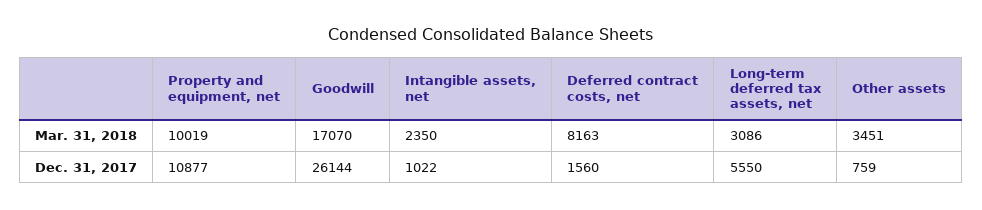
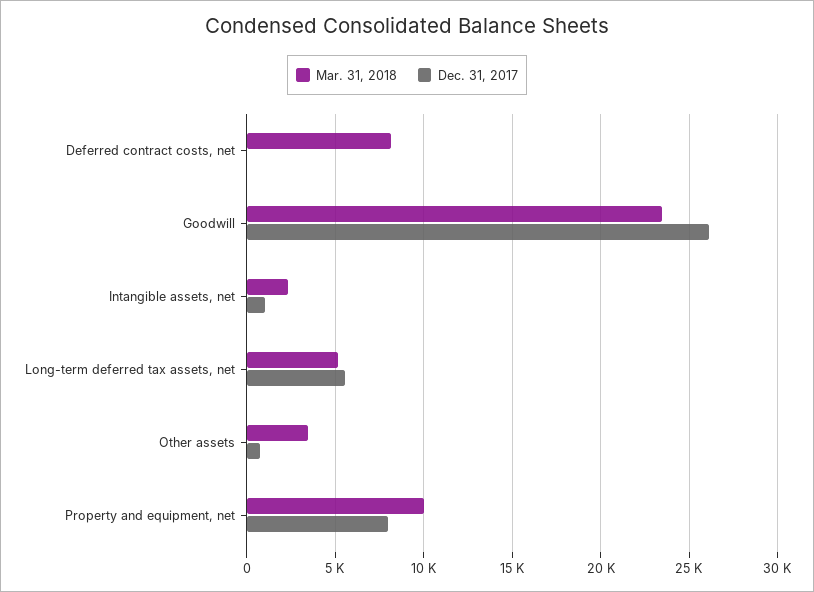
Mar. 31, 2018, Goodwill: 17070 -> 23500
Mar. 31, 2018, Long-term deferred tax assets, net: 3086 -> 5000
Dec. 31, 2017, Property and equipment, net: 10877 -> 8000
Dec. 31, 2017, Deferred contract costs, net: 1560 -> 0

